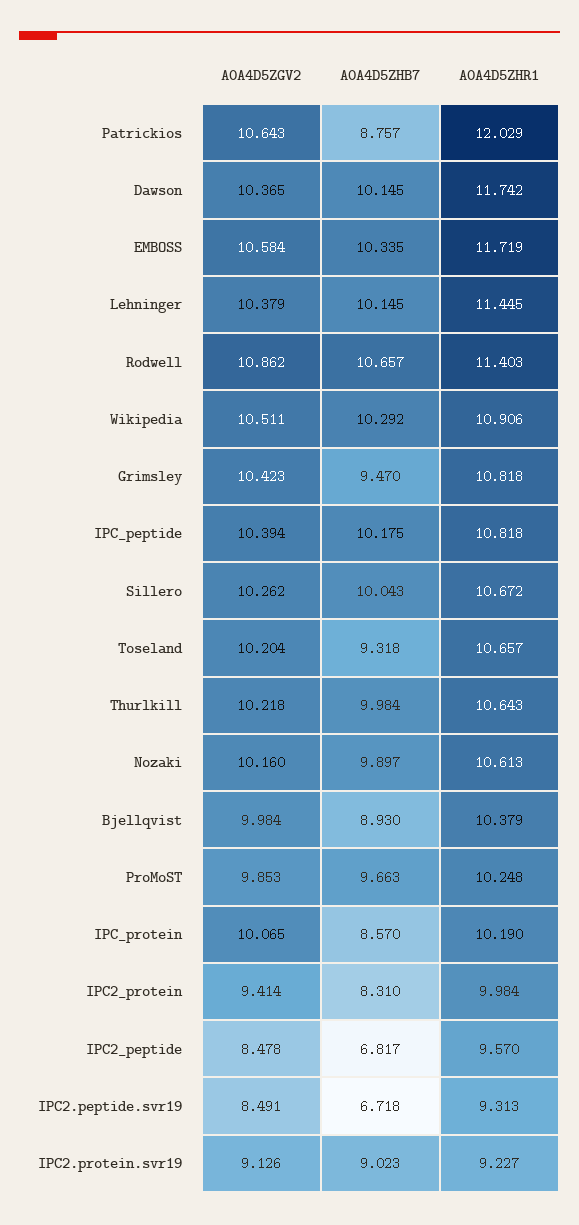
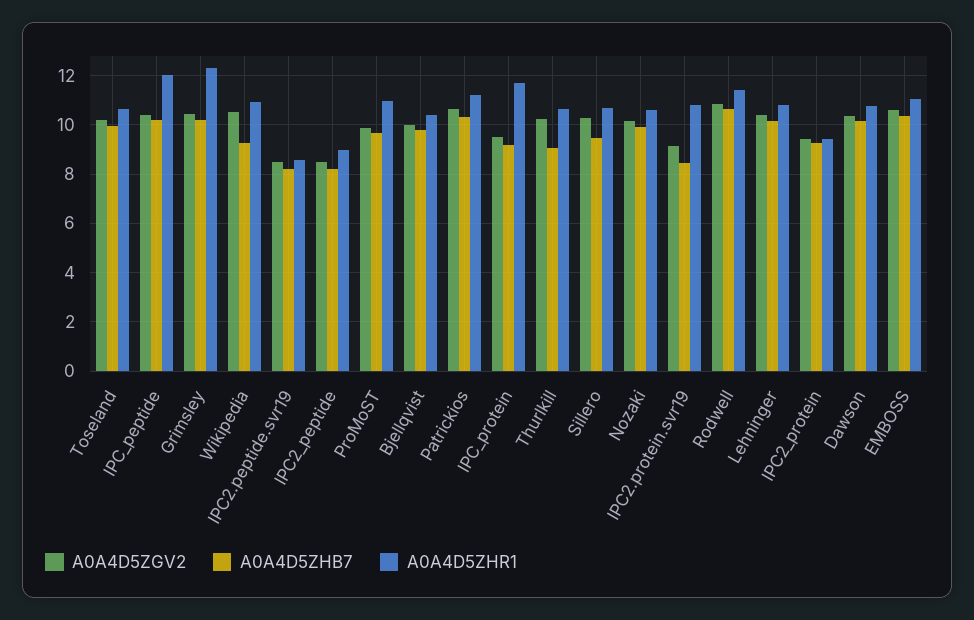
A0A4D5ZHB7, Patrickios: 8.757 -> 10.25
A0A4D5ZHR1, Patrickios: 12.029 -> 11.25
A0A4D5ZHR1, Dawson: 11.742 -> 10.75
A0A4D5ZHR1, EMBOSS: 11.719 -> 11
A0A4D5ZHR1, Lehninger: 11.445 -> 10.75
A0A4D5ZHB7, Wikipedia: 10.292 -> 9.25
A0A4D5ZHB7, Grimsley: 9.47 -> 10.25
A0A4D5ZHR1, Grimsley: 10.818 -> 12.25
A0A4D5ZHR1, IPC_peptide: 10.818 -> 12
A0A4D5ZHB7, Sillero: 10.043 -> 9.5
A0A4D5ZHB7, Toseland: 9.318 -> 10
A0A4D5ZHB7, Thurlkill: 9.984 -> 9
A0A4D5ZHB7, Bjellqvist: 8.93 -> 9.75
A0A4D5ZHR1, ProMoST: 10.248 -> 11
A0A4D5ZGV2, IPC_protein: 10.065 -> 9.5
A0A4D5ZHB7, IPC_protein: 8.57 -> 9.25
A0A4D5ZHR1, IPC_protein: 10.19 -> 11.75
A0A4D5ZHB7, IPC2_protein: 8.31 -> 9.25
A0A4D5ZHR1, IPC2_protein: 9.984 -> 9.5
A0A4D5ZHB7, IPC2_peptide: 6.817 -> 8.25
A0A4D5ZHR1, IPC2_peptide: 9.57 -> 9
A0A4D5ZHB7, IPC2.peptide.svr19: 6.718 -> 8.25
A0A4D5ZHR1, IPC2.peptide.svr19: 9.313 -> 8.5
A0A4D5ZHB7, IPC2.protein.svr19: 9.023 -> 8.5
A0A4D5ZHR1, IPC2.protein.svr19: 9.227 -> 10.75

